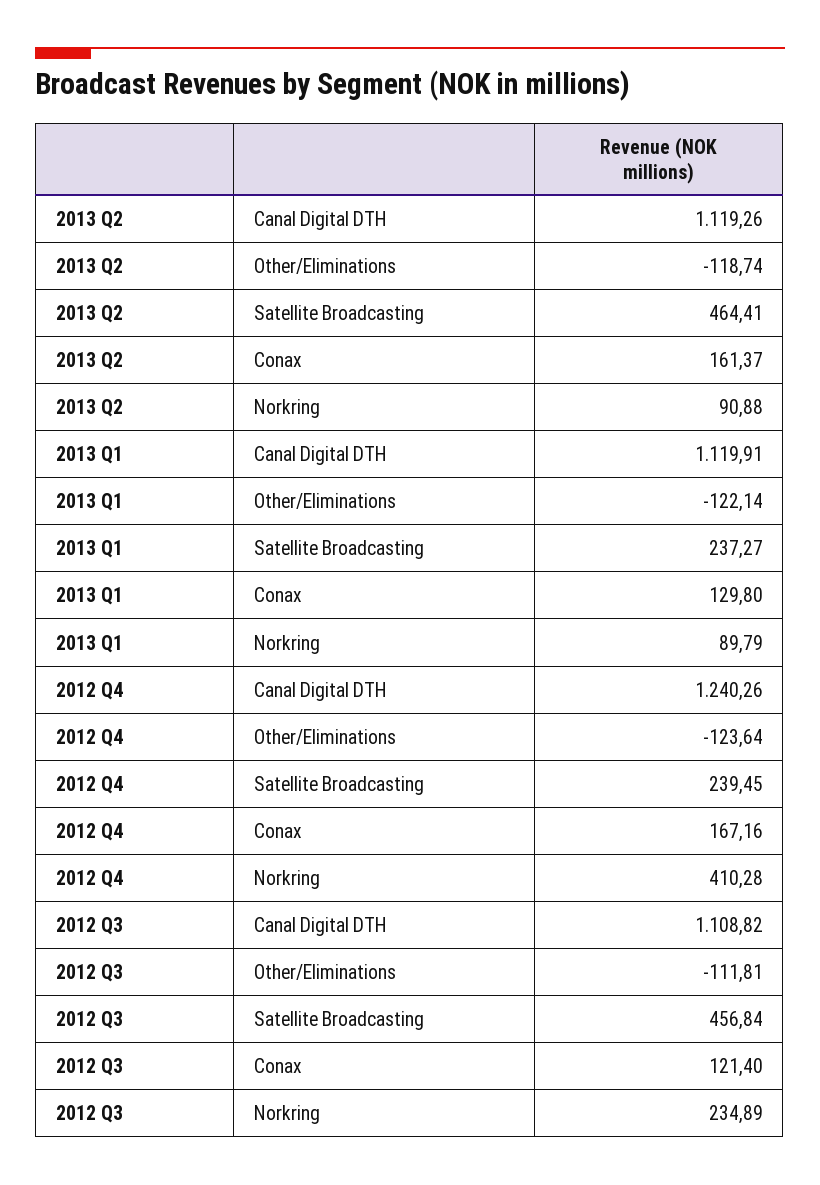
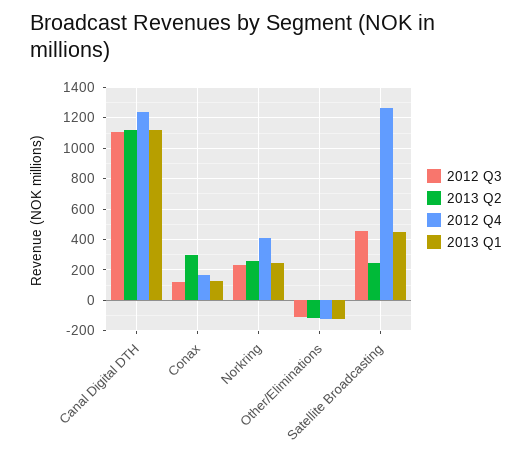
2013 Q2, Satellite Broadcasting: 464.41 -> 250
2013 Q2, Conax: 161.37 -> 300
2013 Q2, Norkring: 90.88 -> 250
2013 Q1, Satellite Broadcasting: 237.27 -> 450
2013 Q1, Norkring: 89.79 -> 250
2012 Q4, Satellite Broadcasting: 239.45 -> 1250

